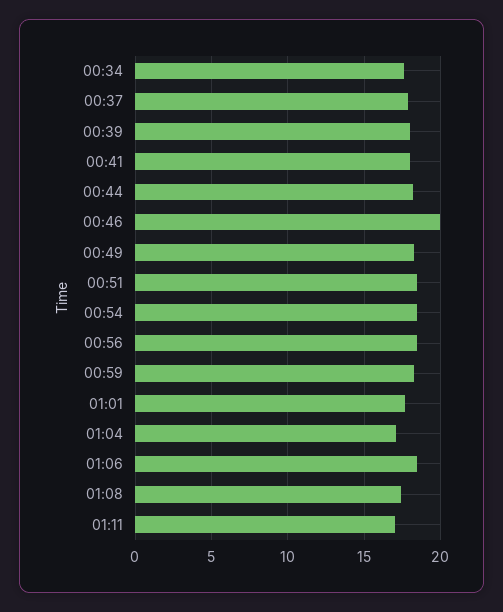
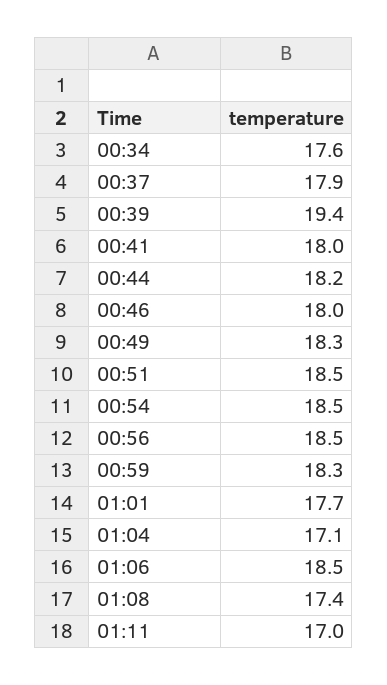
00:39: 18 -> 19.4
00:46: 20 -> 18

